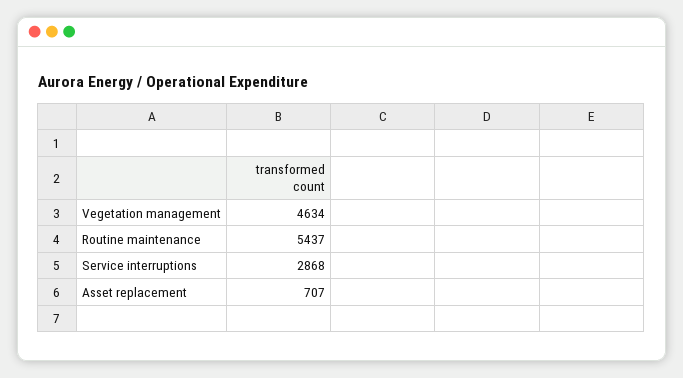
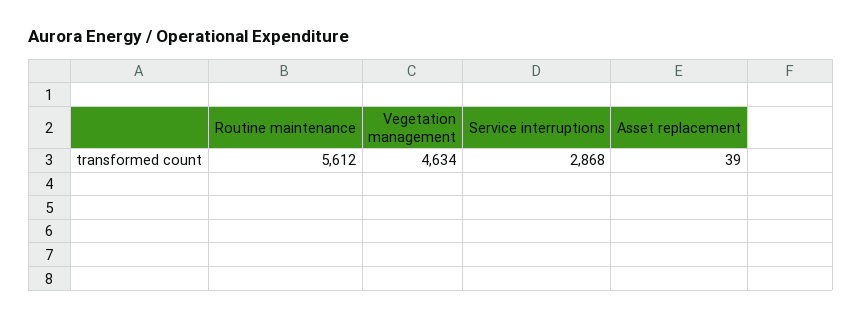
Routine maintenance: 5437 -> 5612
Asset replacement: 707 -> 39

